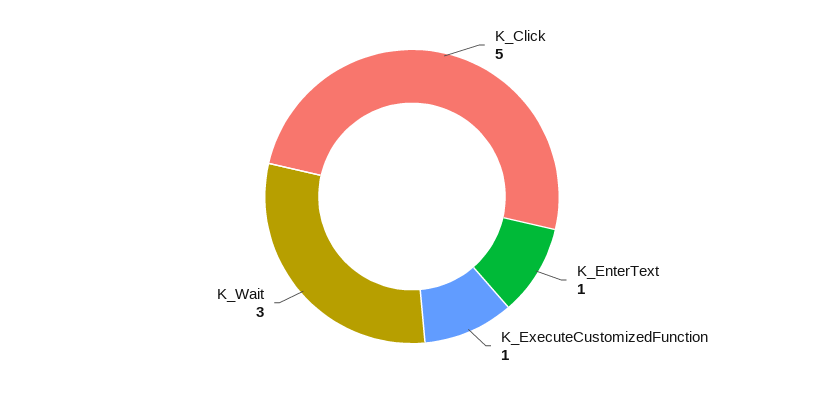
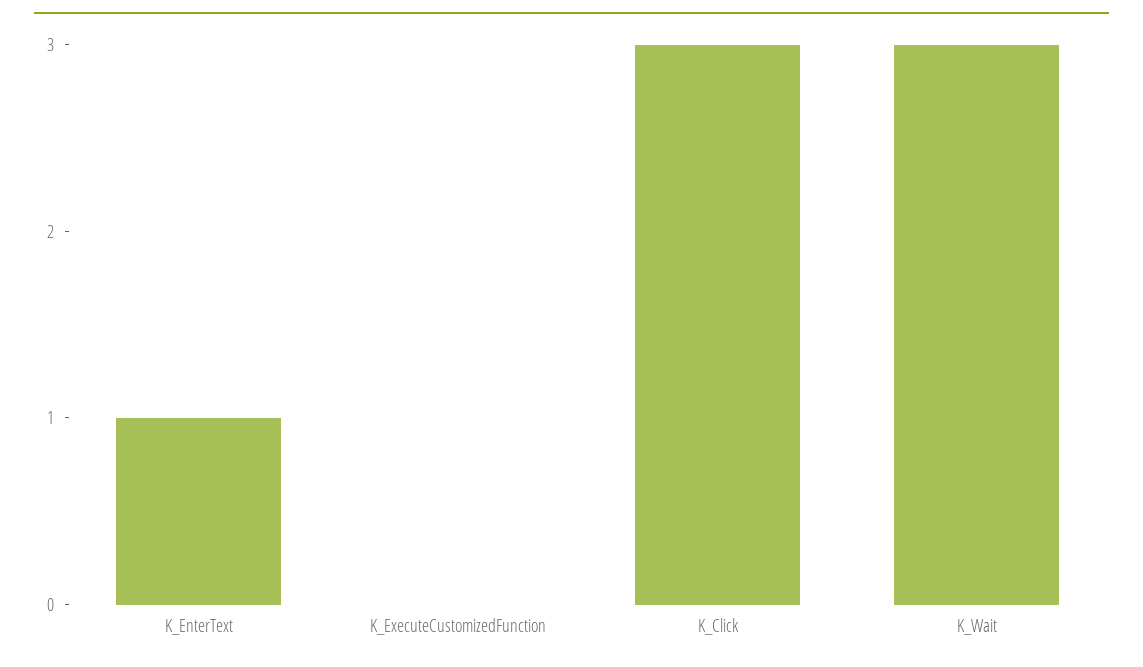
K_Click: 5 -> 3
K_ExecuteCustomizedFunction: 1 -> 0

